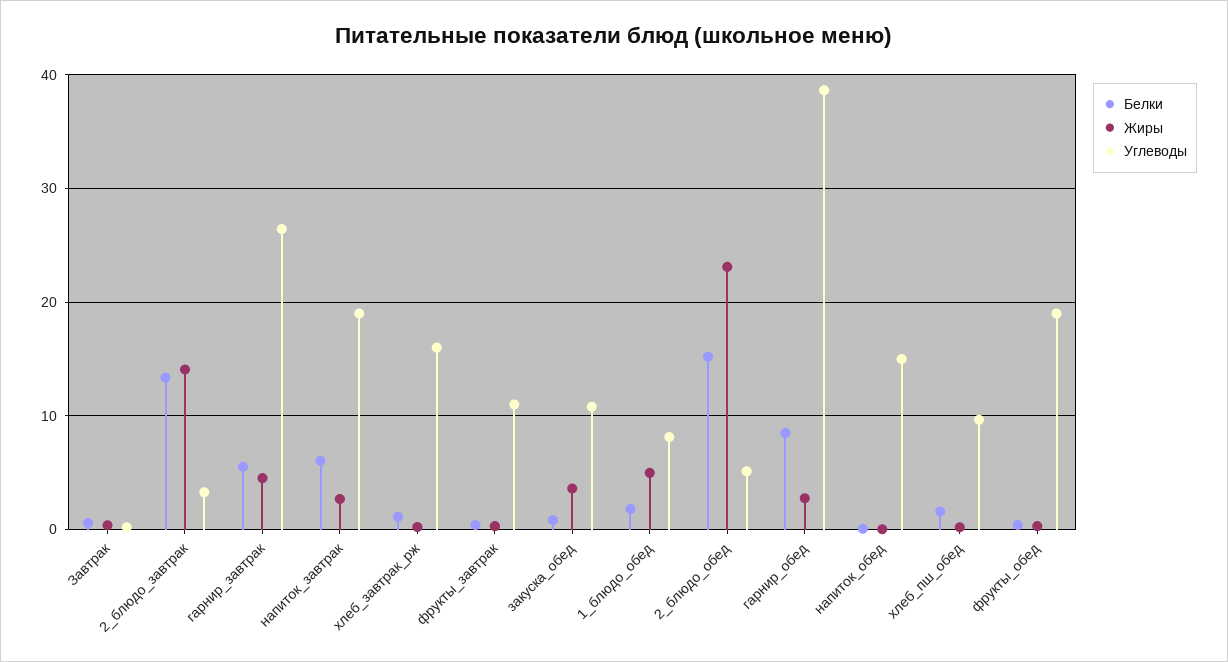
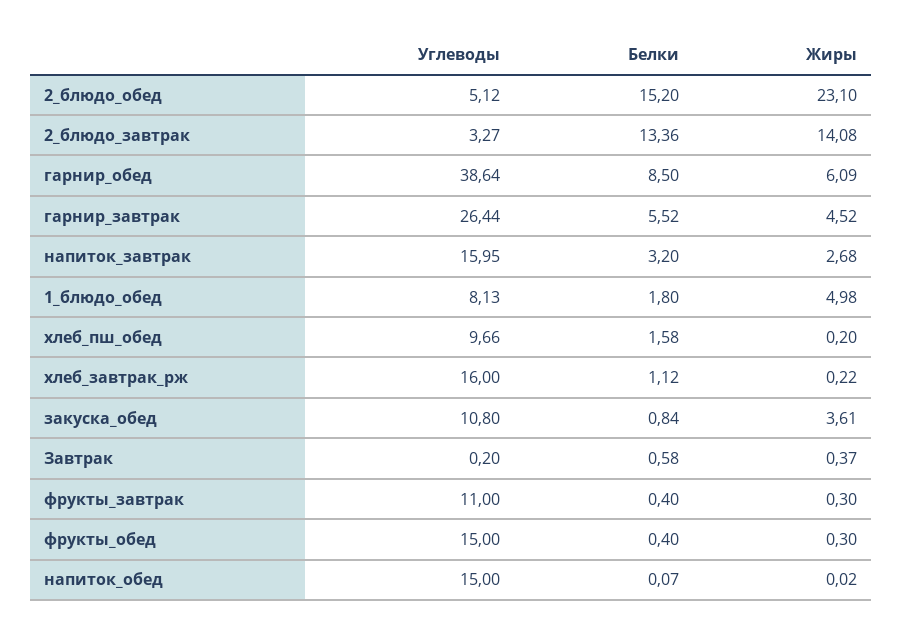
Белки, напиток_завтрак: 6 -> 3.2
Углеводы, напиток_завтрак: 19 -> 15.95
Жиры, гарнир_обед: 3 -> 6.09
Углеводы, фрукты_обед: 19 -> 15

